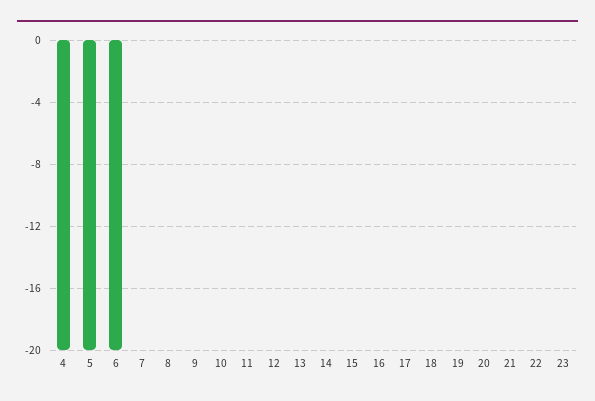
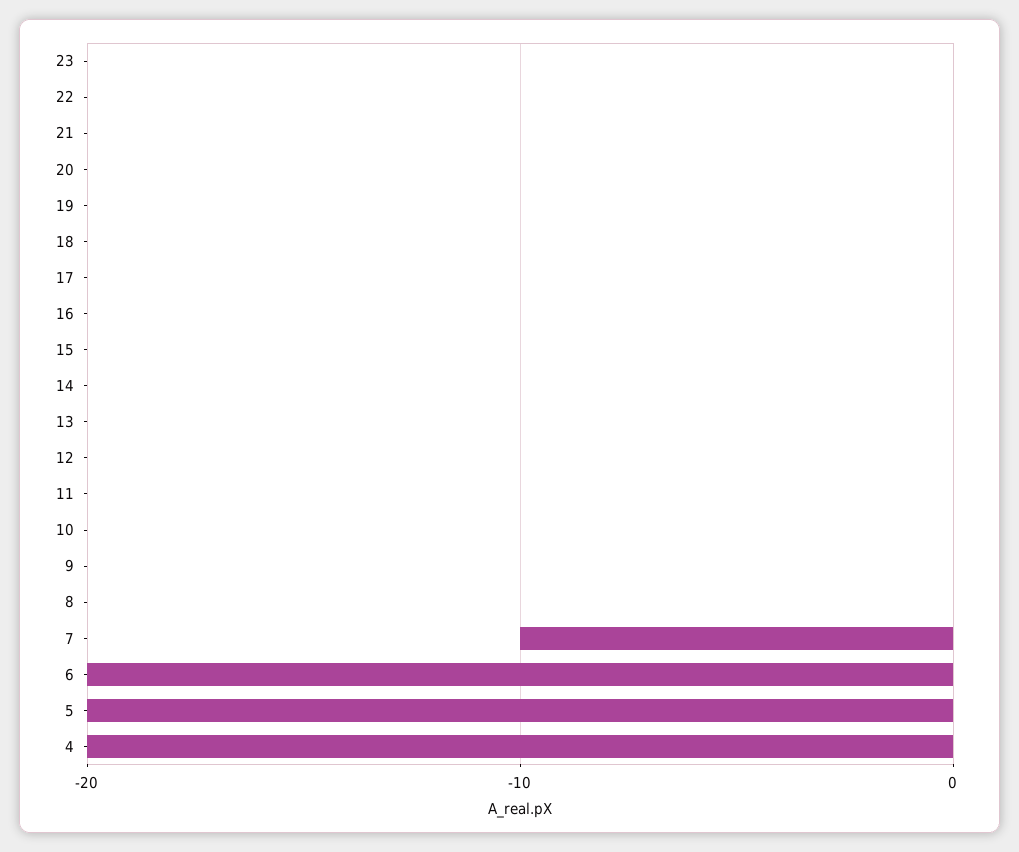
7: 0 -> -10

